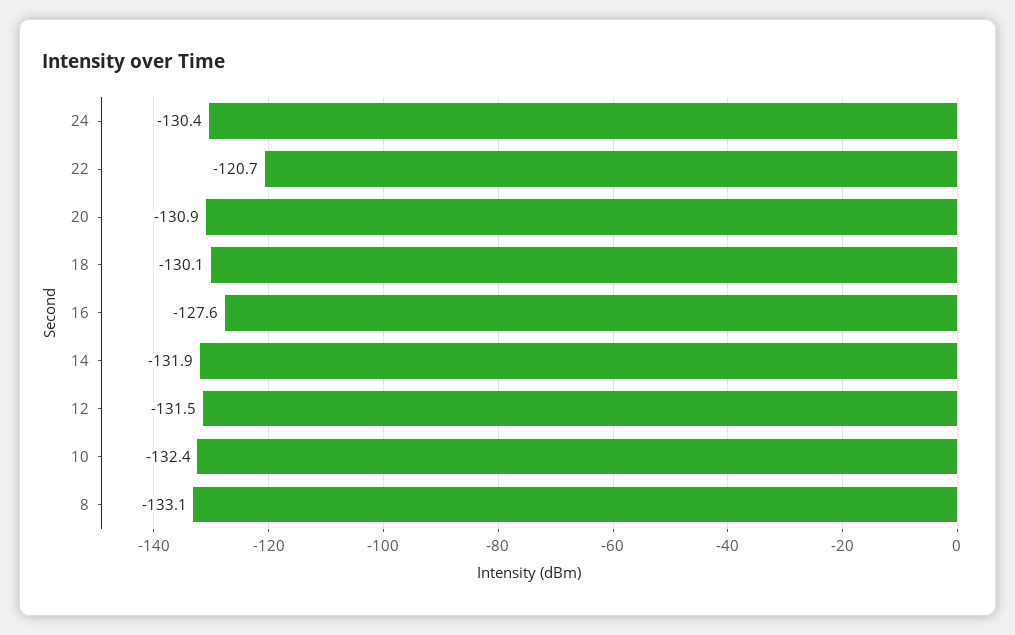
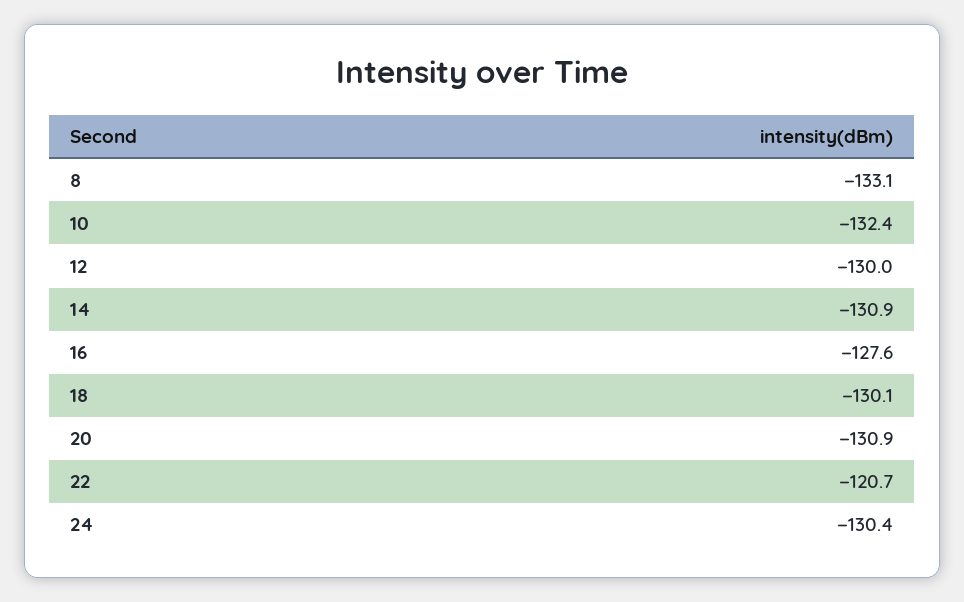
14: -131.9 -> -130.9
12: -131.5 -> -130

